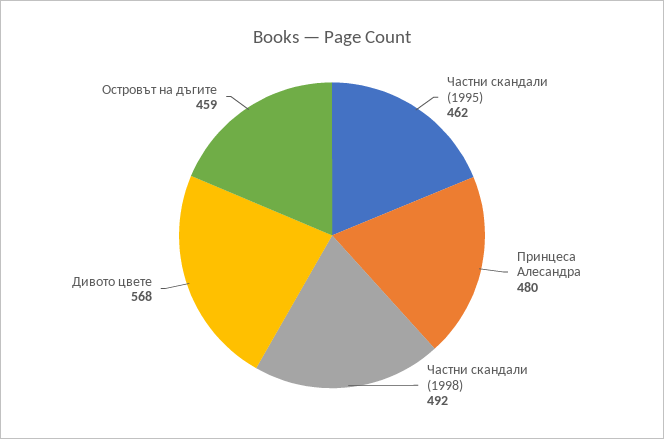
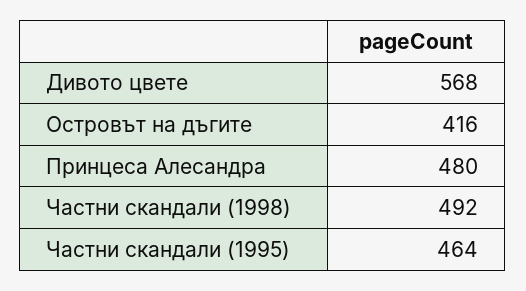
Частни скандали (1995): 462 -> 464
Островът на дъгите: 459 -> 416

